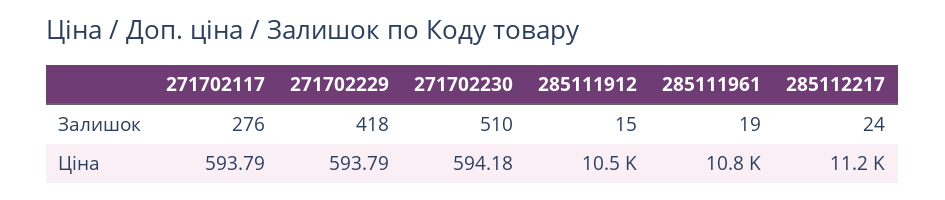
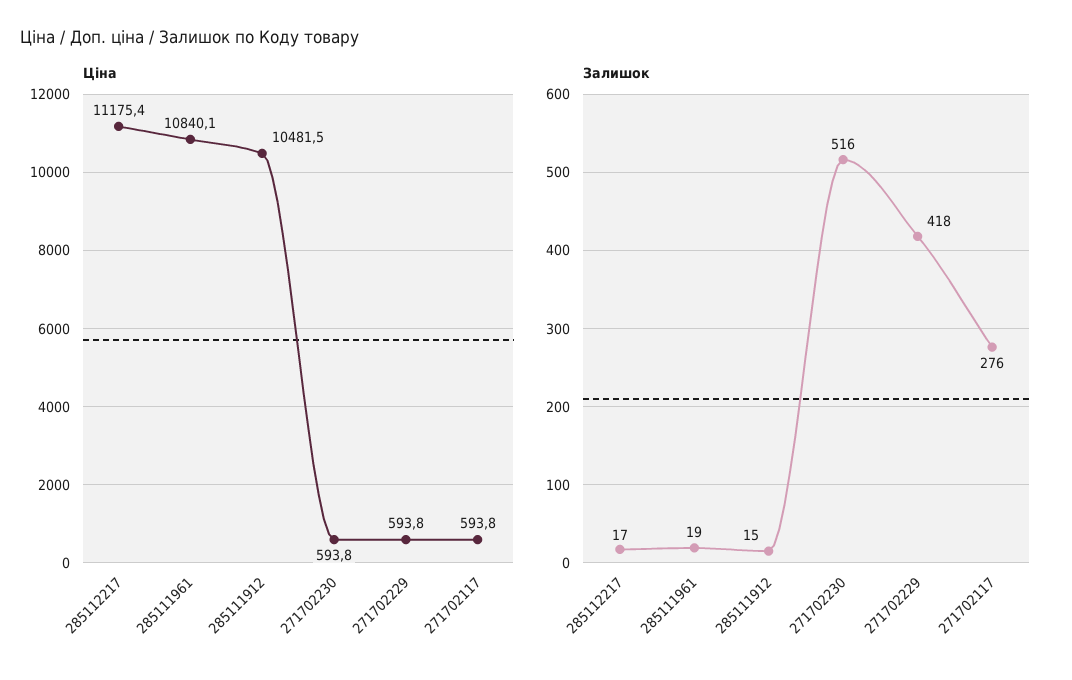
Залишок, 271702230: 510 -> 516
Залишок, 285112217: 24 -> 17
Ціна, 271702230: 594.18 -> 593.8

